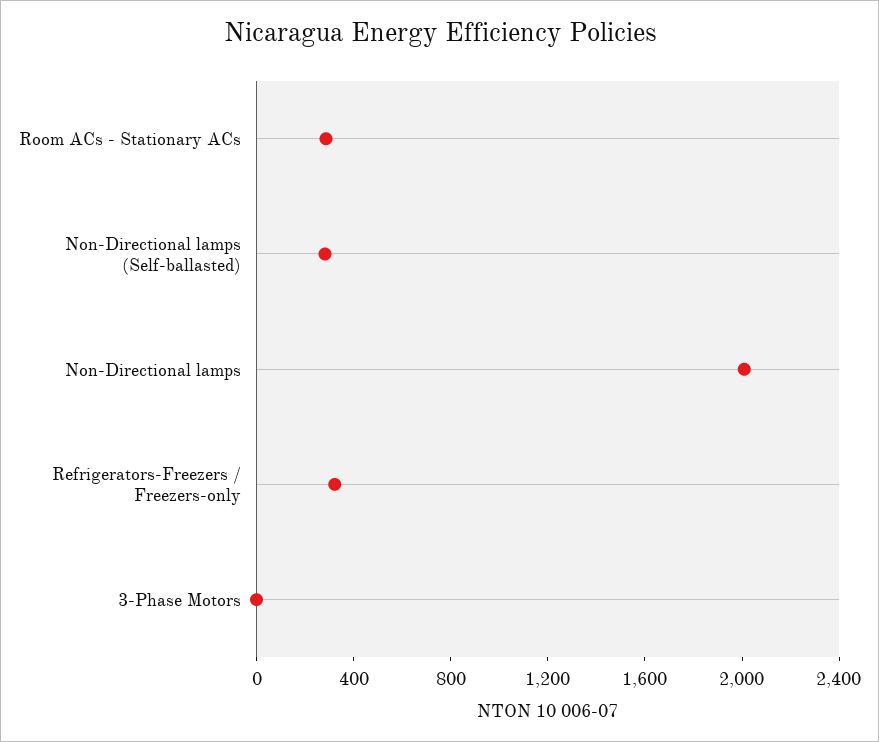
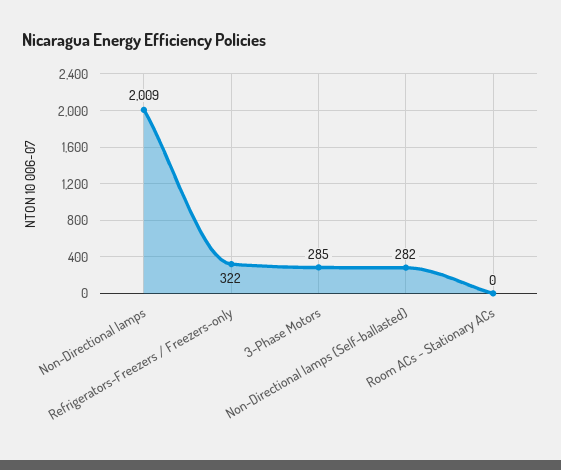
Room ACs - Stationary ACs: 300 -> 0
3-Phase Motors: 0 -> 285

